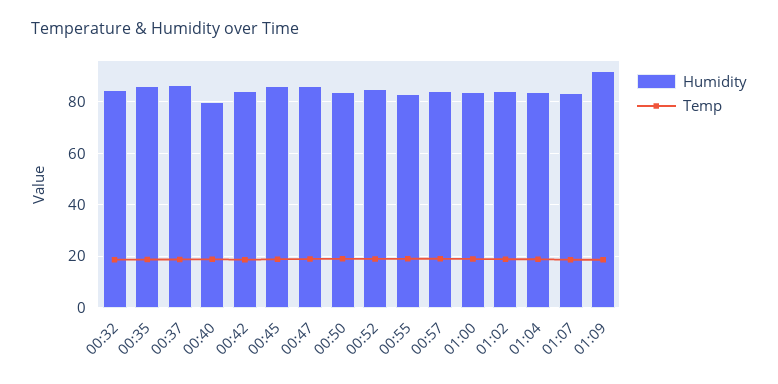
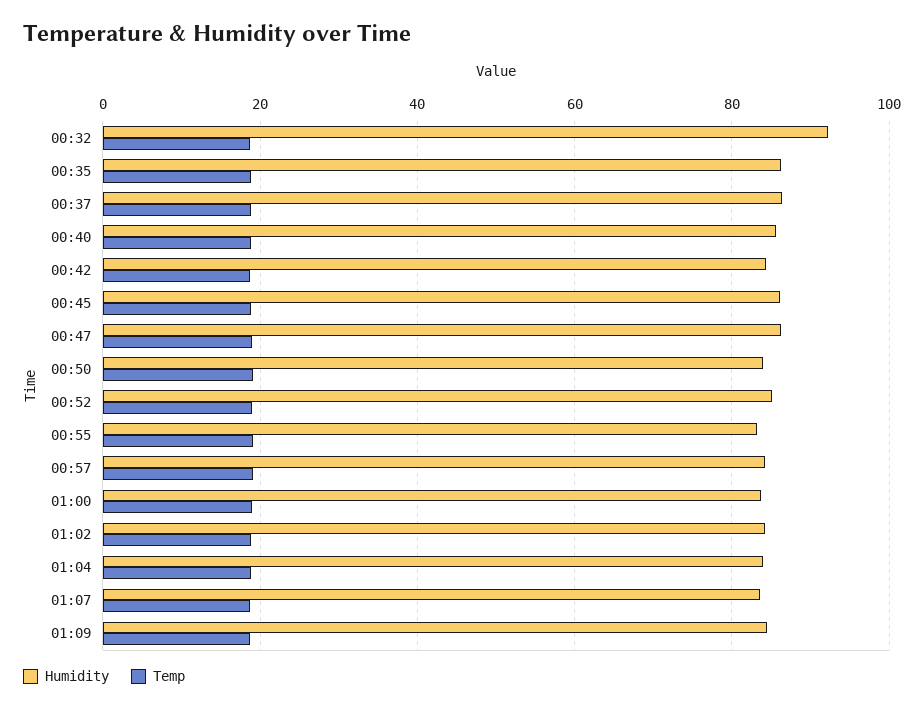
Humidity, 00:32: 85 -> 92
Humidity, 00:40: 80 -> 86
Humidity, 01:09: 92.5 -> 84

